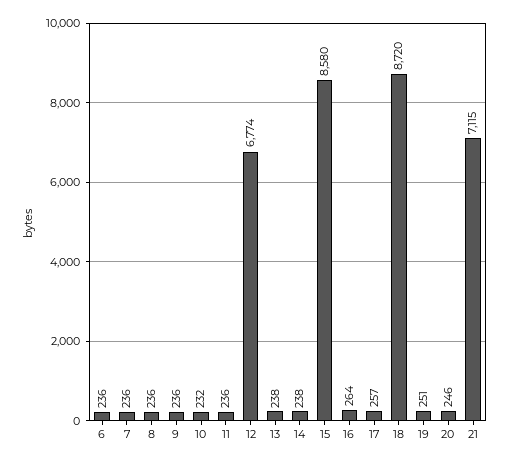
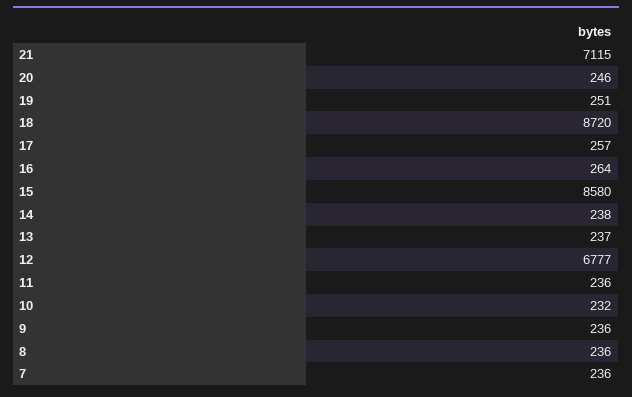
6: 236 -> none
12: 6774 -> 6777
13: 238 -> 237

